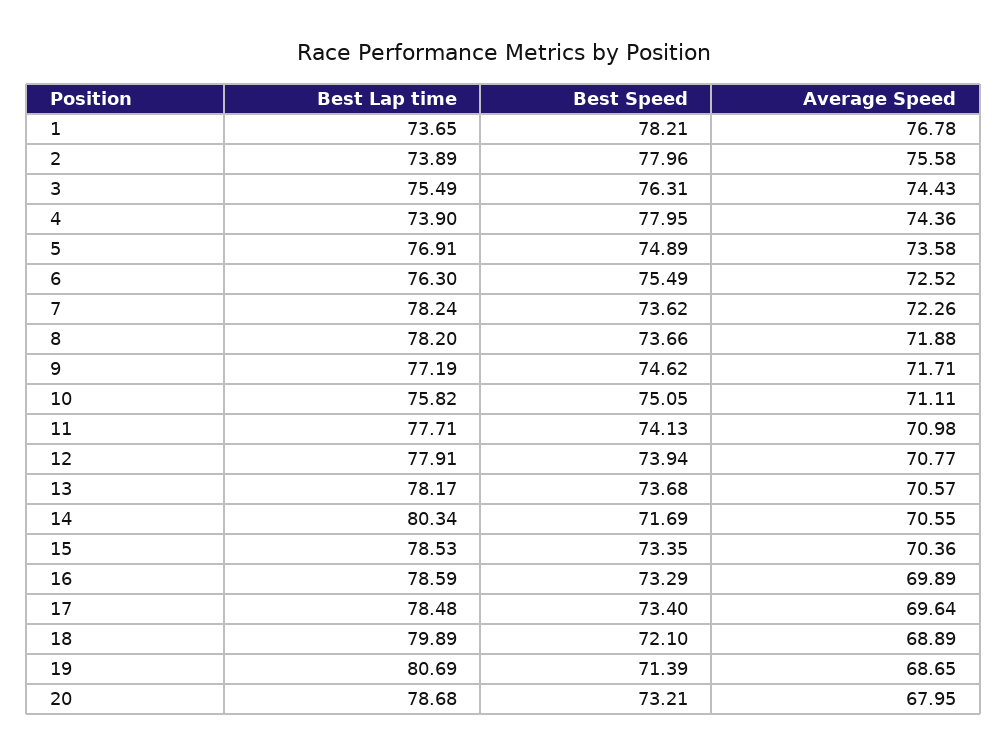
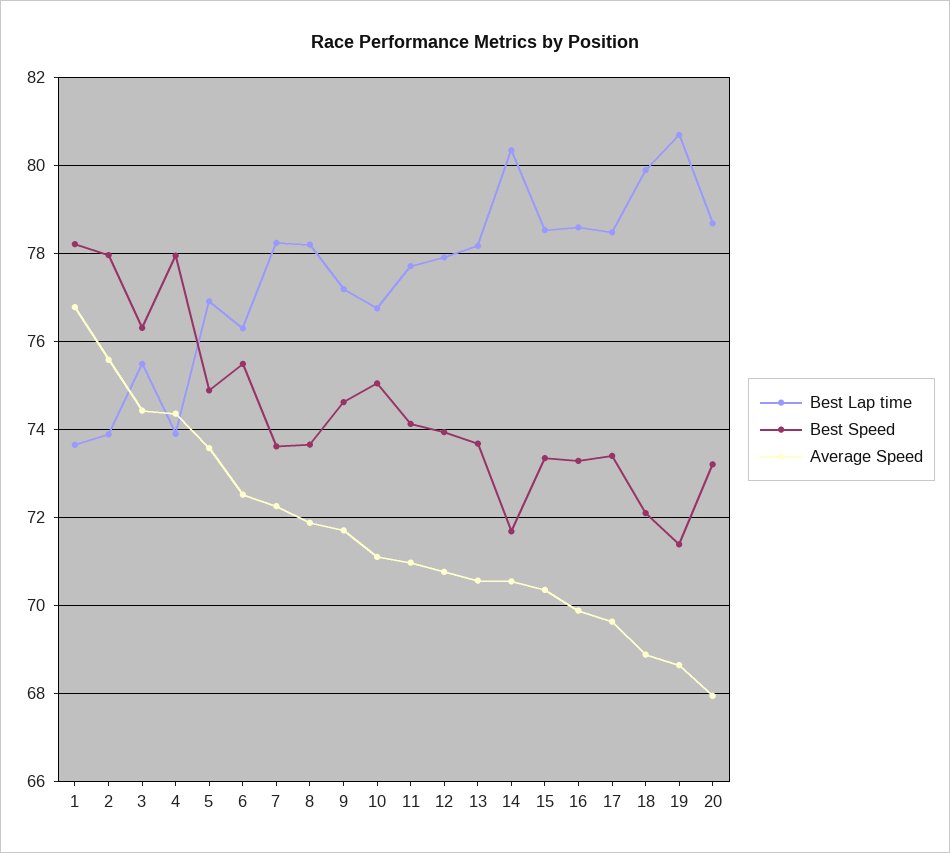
Best Lap time, 10: 75.82 -> 76.8

